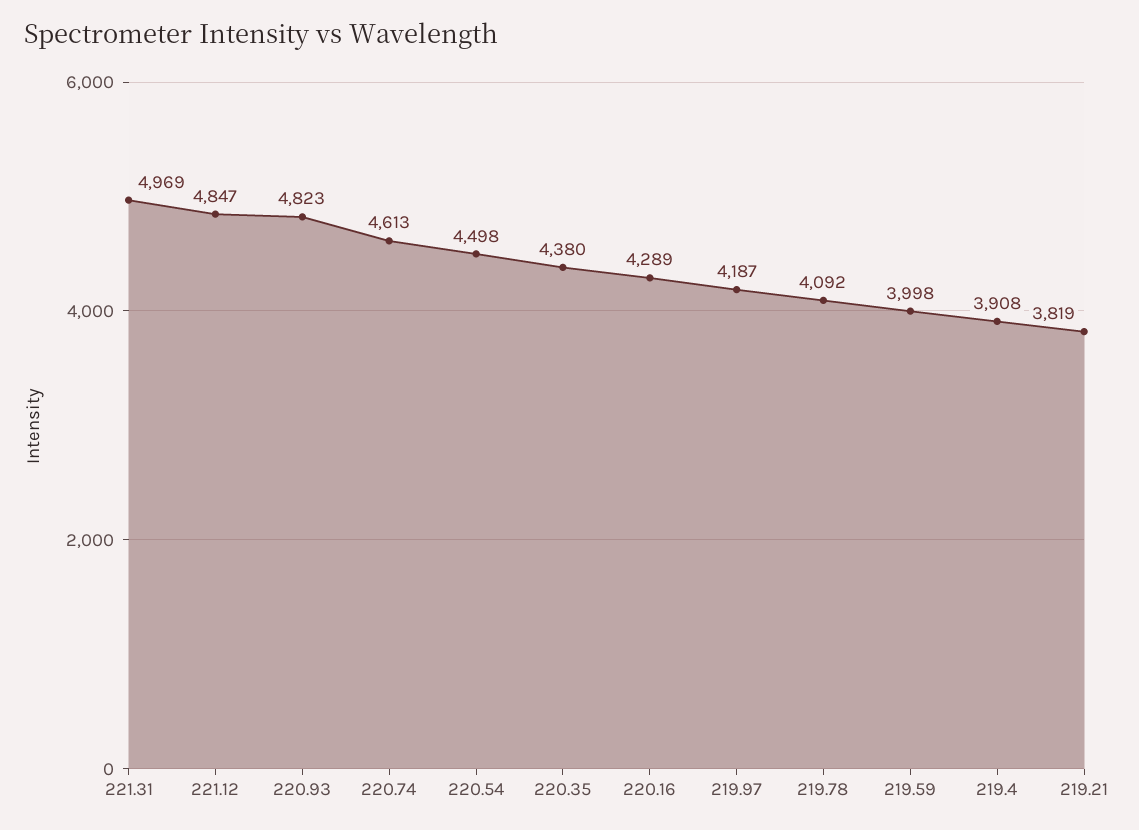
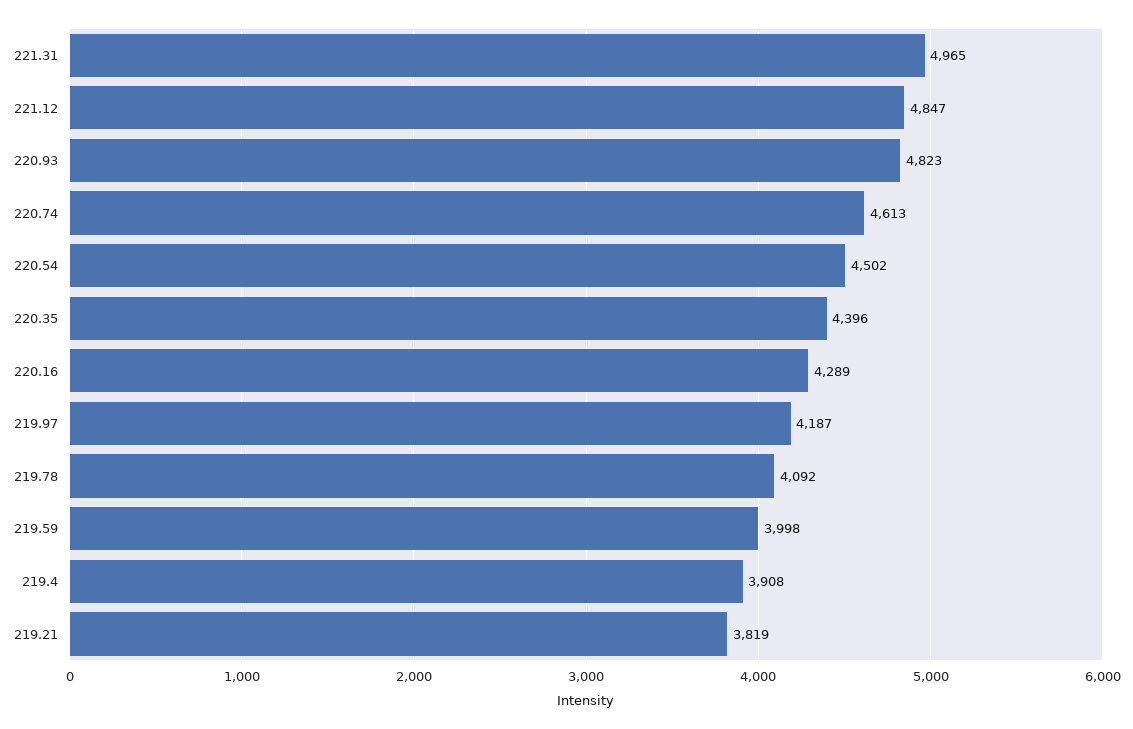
221.31: 4969 -> 4965
220.54: 4498 -> 4502
220.35: 4380 -> 4396

